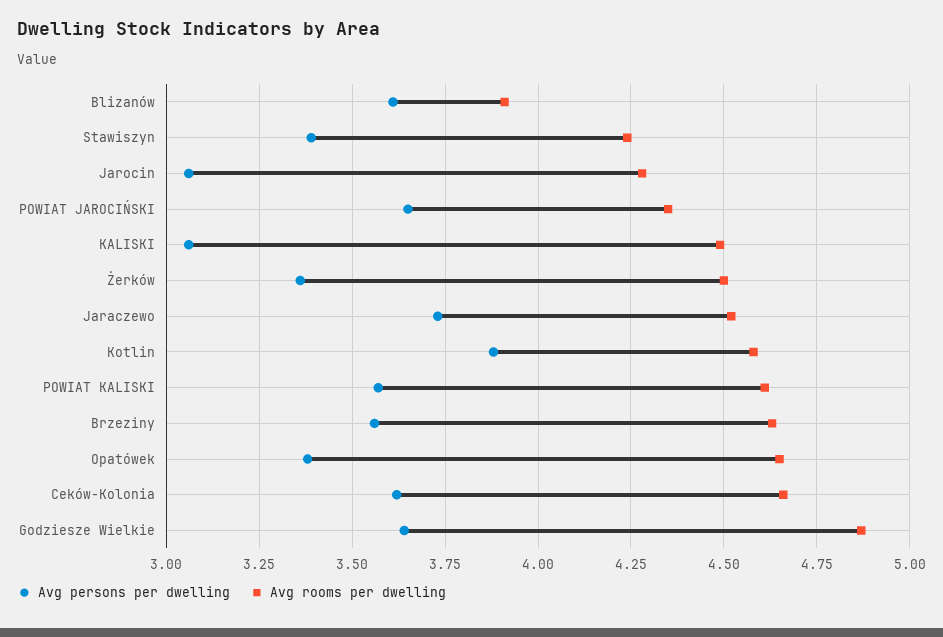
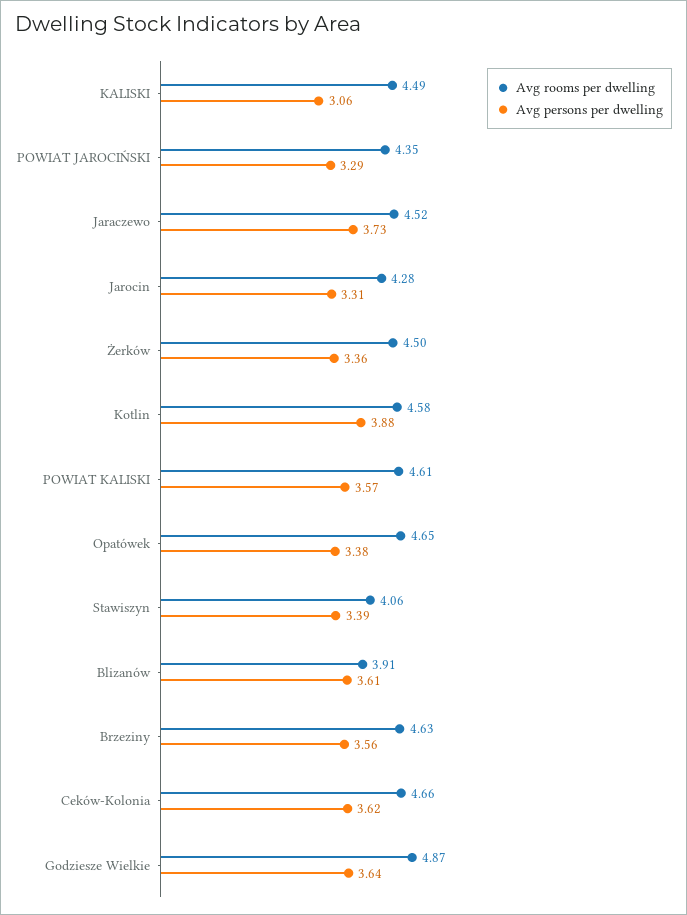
Avg rooms per dwelling, Stawiszyn: 4.25 -> 4.06
Avg persons per dwelling, Jarocin: 3.05 -> 3.31
Avg persons per dwelling, POWIAT JAROCIŃSKI: 3.65 -> 3.29

